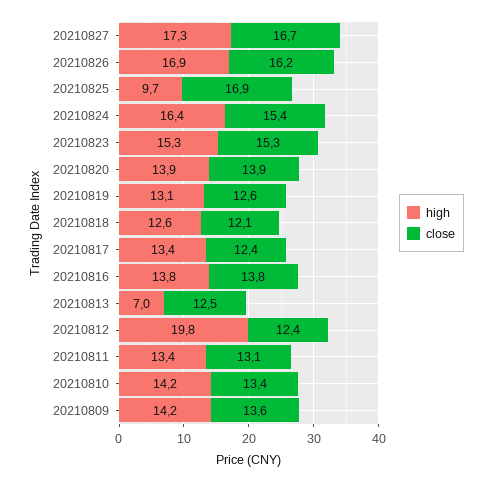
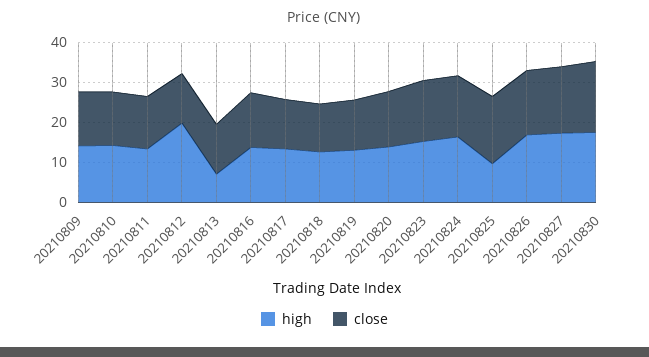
high, 20210830: none -> 17.5
close, 20210830: none -> 17.5

